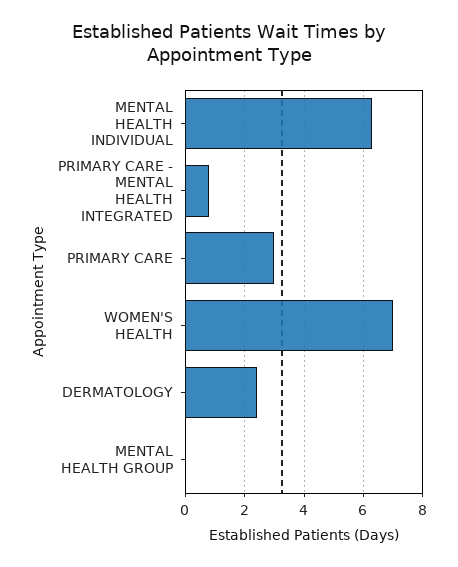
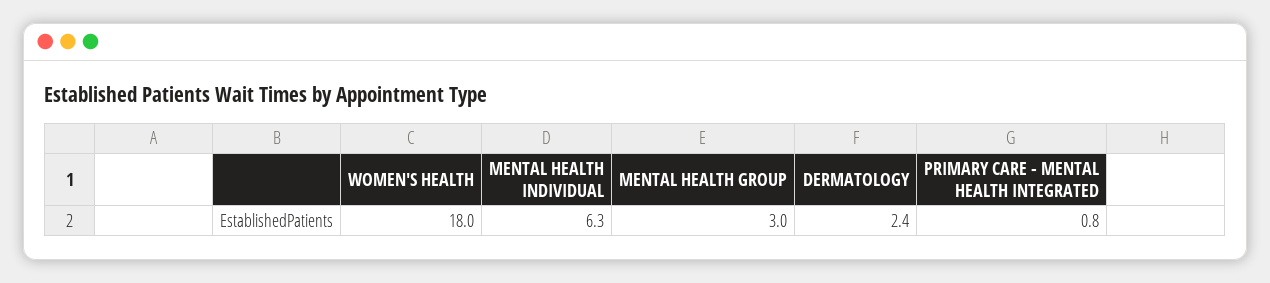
PRIMARY CARE: 3 -> none
WOMEN'S HEALTH: 7 -> 18
MENTAL HEALTH GROUP: 0 -> 3

